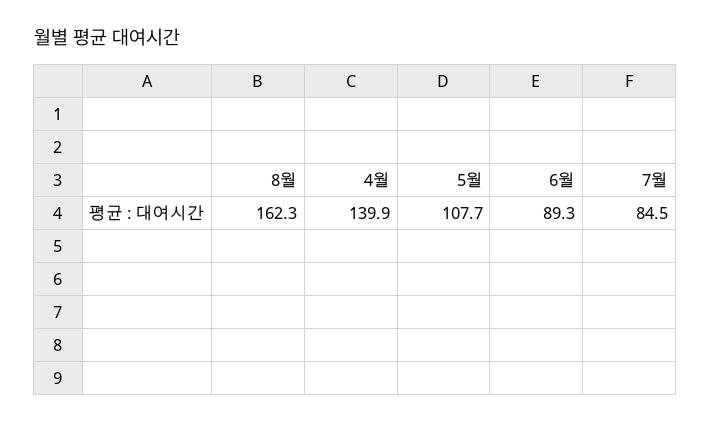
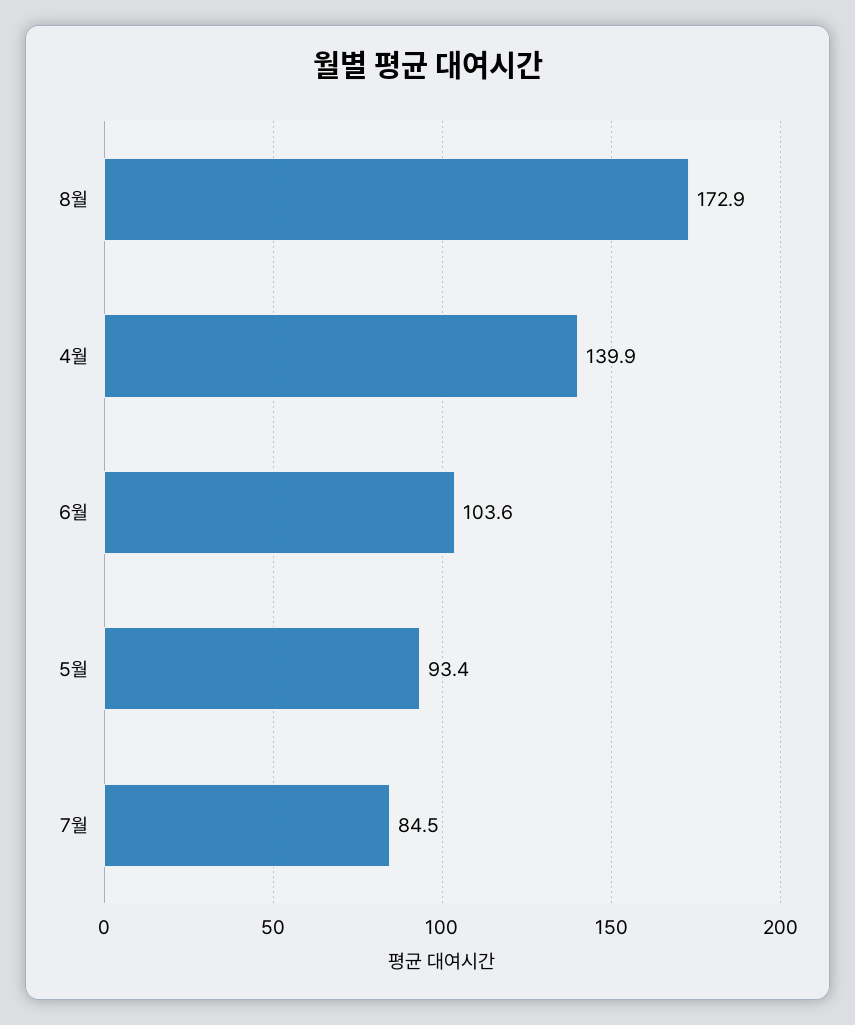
8월: 162.3 -> 172.9
5월: 107.7 -> 93.4
6월: 89.3 -> 103.6

